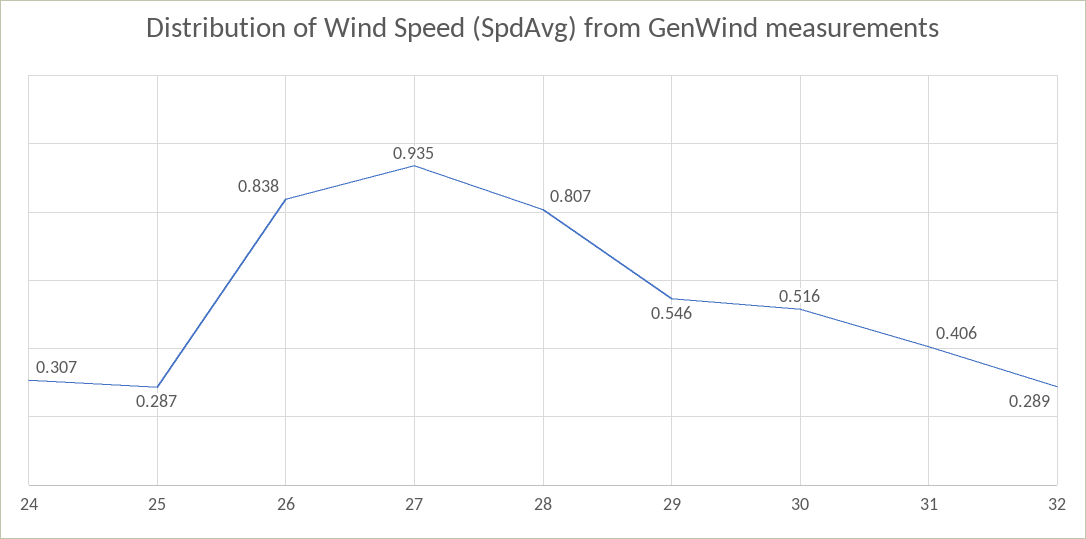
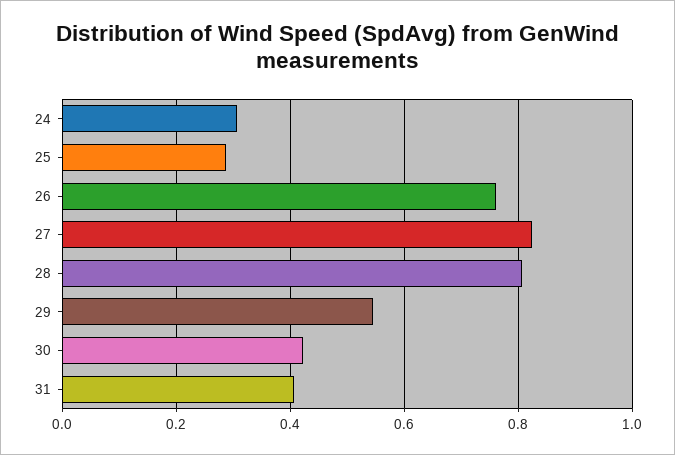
26: 0.838 -> 0.76
27: 0.935 -> 0.82
30: 0.516 -> 0.42
32: 0.289 -> none

